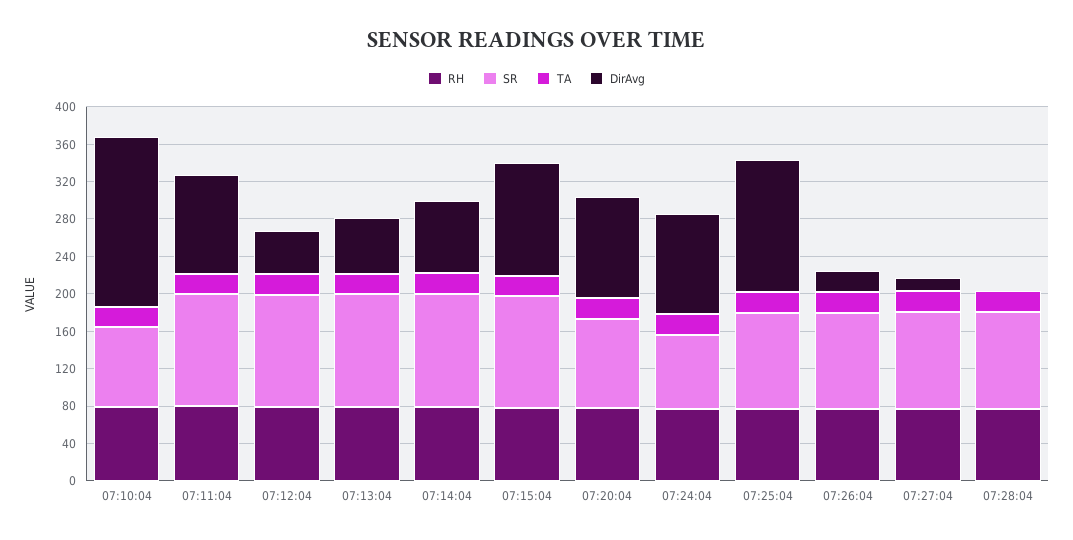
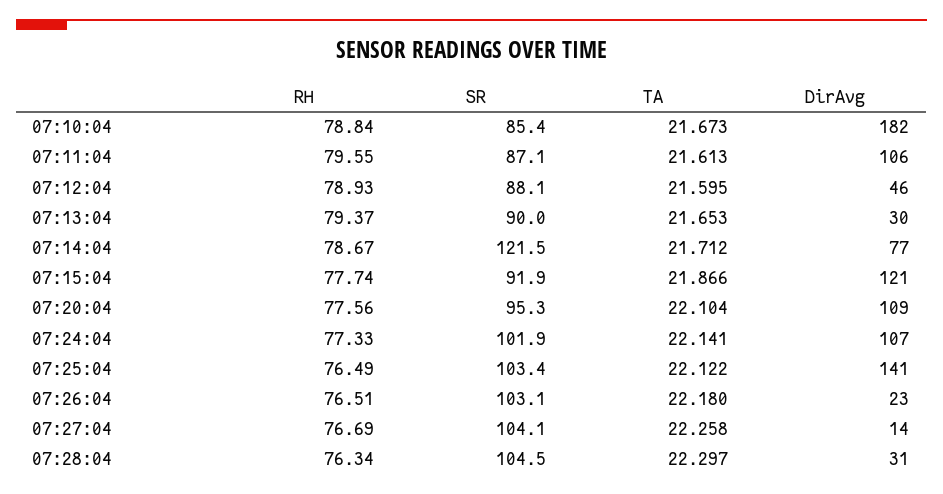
SR, 07:11:04: 120 -> 87.1
SR, 07:12:04: 120 -> 88.1
SR, 07:13:04: 120 -> 90
DirAvg, 07:13:04: 60 -> 30
SR, 07:15:04: 120 -> 91.9
SR, 07:24:04: 80 -> 101.9
DirAvg, 07:28:04: 0 -> 31

